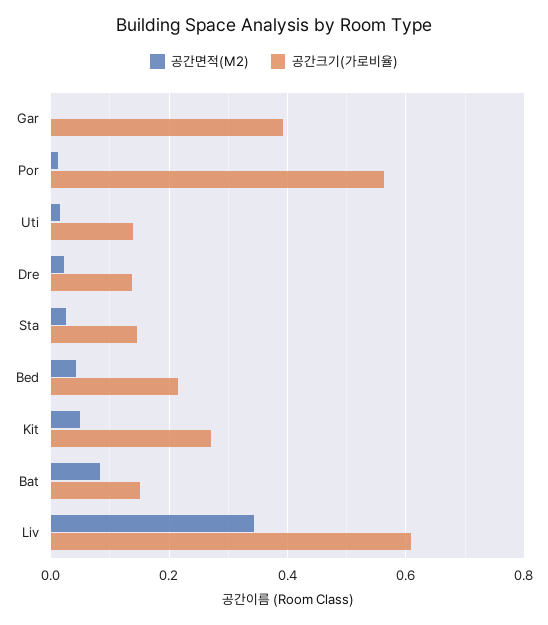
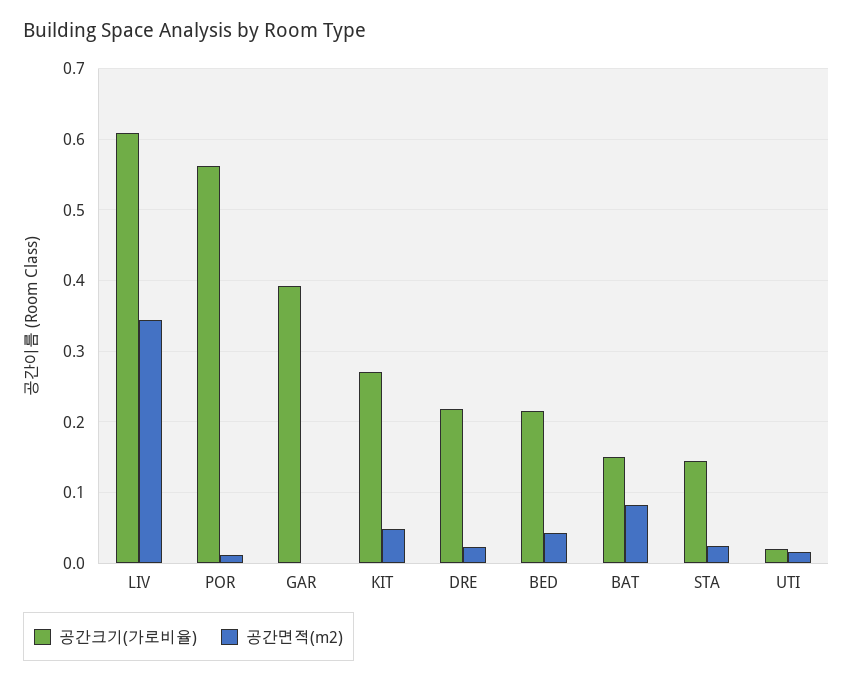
공간크기(가로비율), Uti: 0.14 -> 0.02
공간크기(가로비율), Dre: 0.14 -> 0.22

